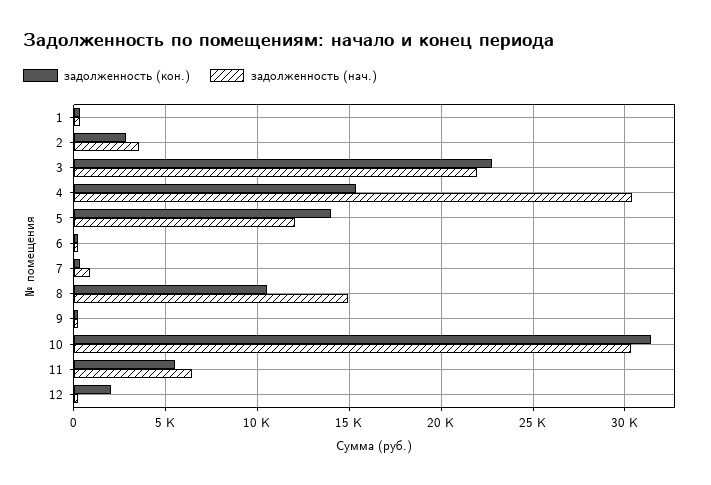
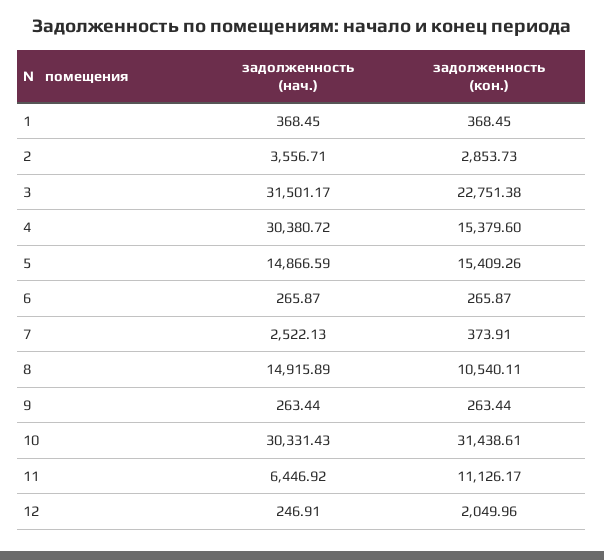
задолженность (нач.), 3: 22000 -> 31501.17
задолженность (кон.), 5: 14000 -> 15409.26
задолженность (нач.), 5: 12000 -> 14866.59
задолженность (нач.), 7: 1000 -> 2522.13
задолженность (кон.), 11: 5500 -> 11126.17

